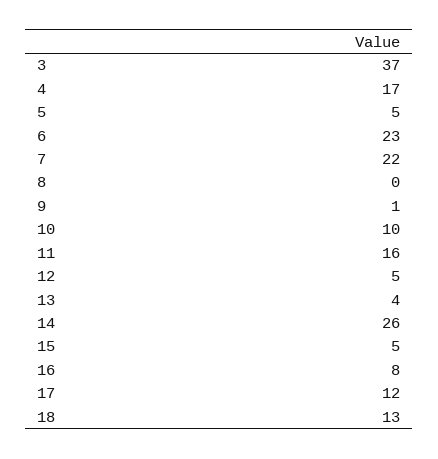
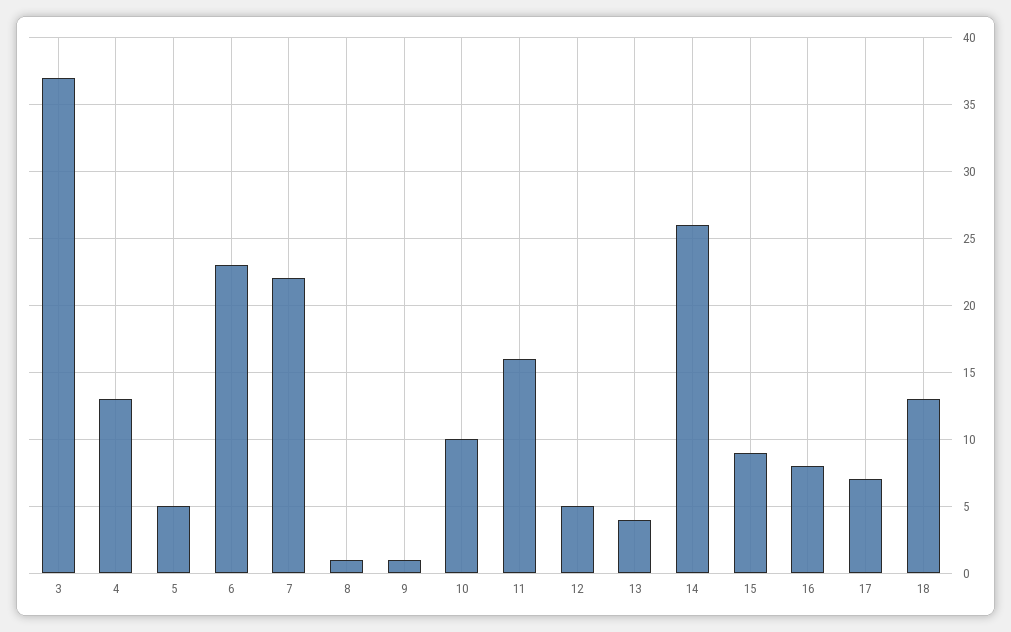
4: 17 -> 13
8: 0 -> 1
15: 5 -> 9
17: 12 -> 7

